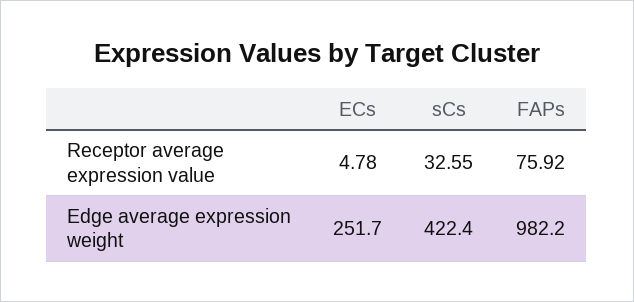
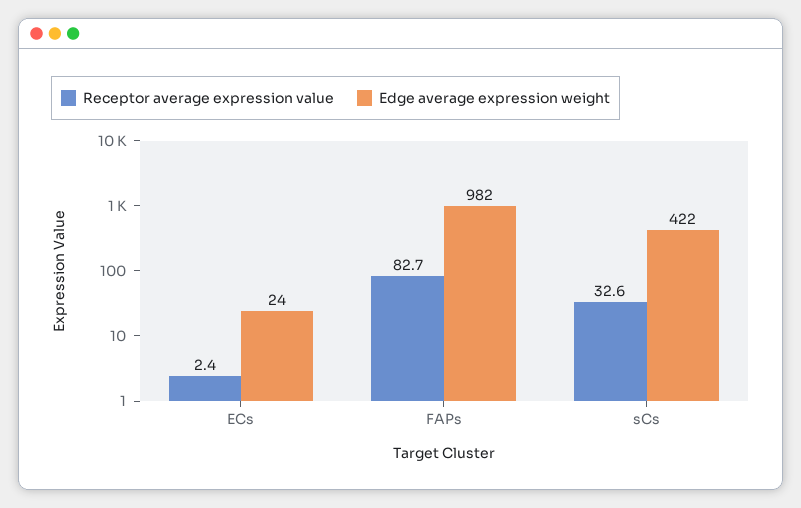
Receptor average expression value, ECs: 4.78 -> 2.4
Receptor average expression value, FAPs: 75.92 -> 82.7
Edge average expression weight, ECs: 251.7 -> 24

